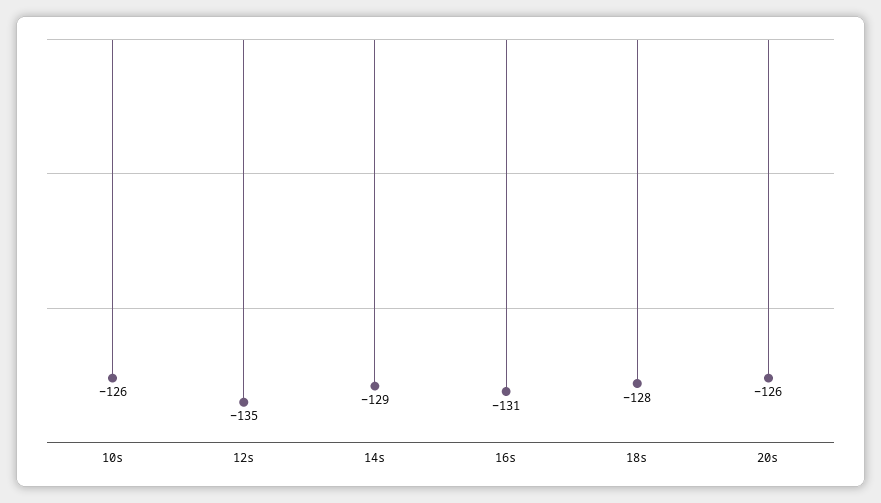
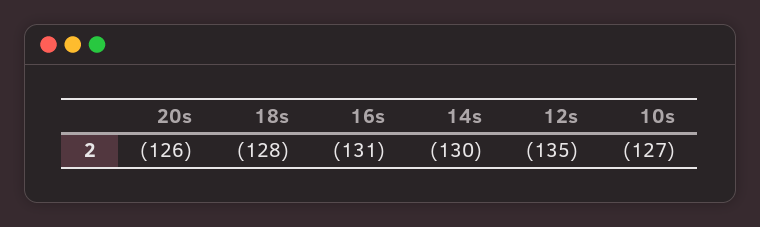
10s: -126 -> -127
14s: -129 -> -130

